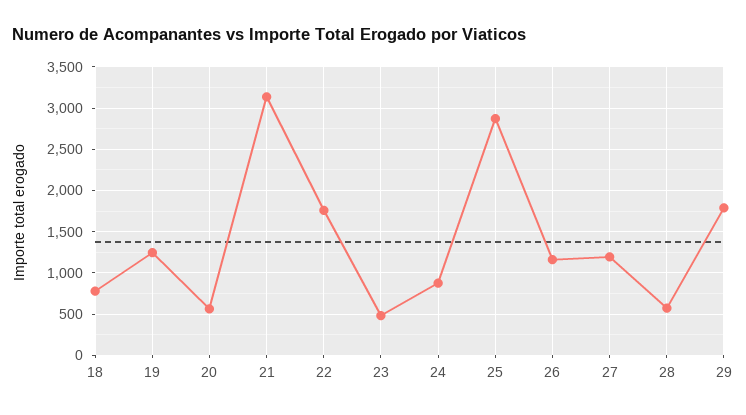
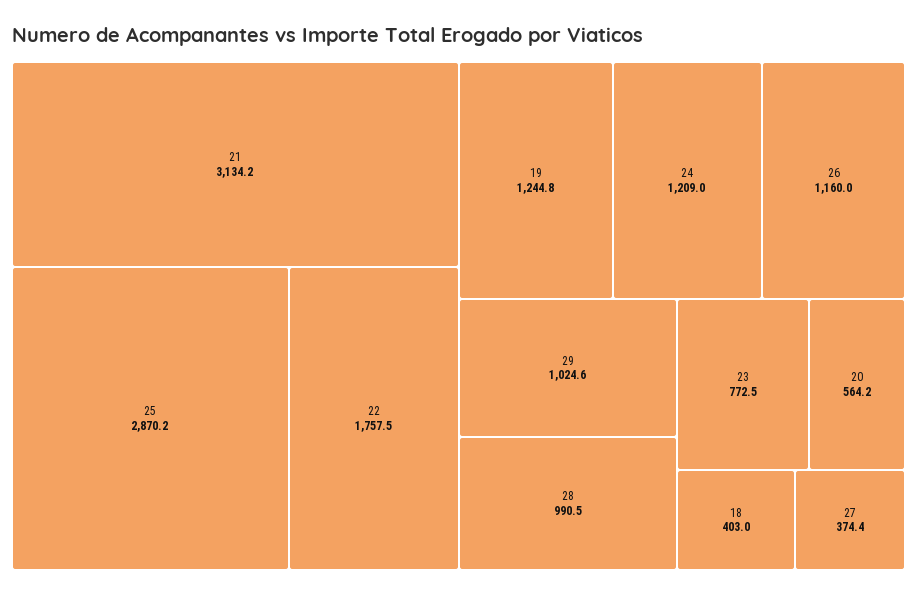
18: 800 -> 403
23: 500 -> 772.5
24: 900 -> 1209
27: 1200 -> 374.4
28: 600 -> 990.5
29: 1800 -> 1024.6

